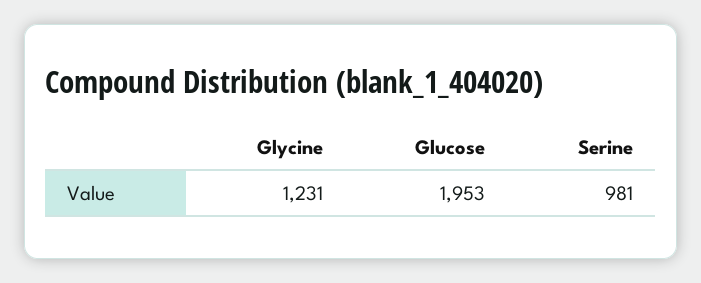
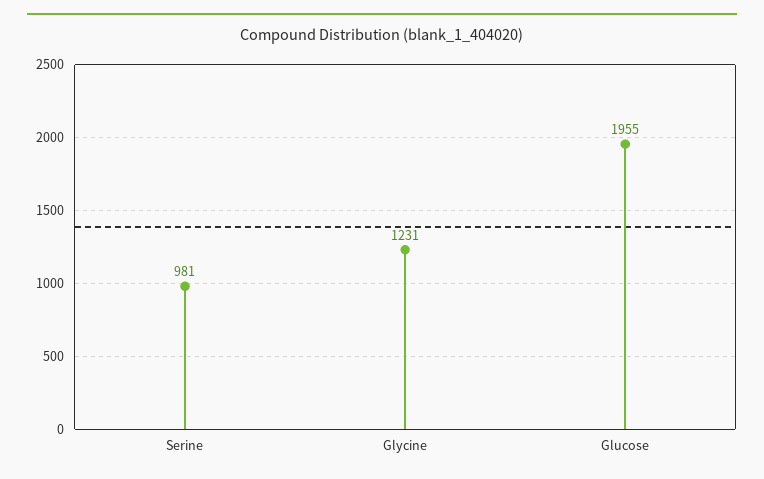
Glucose: 1953 -> 1955

